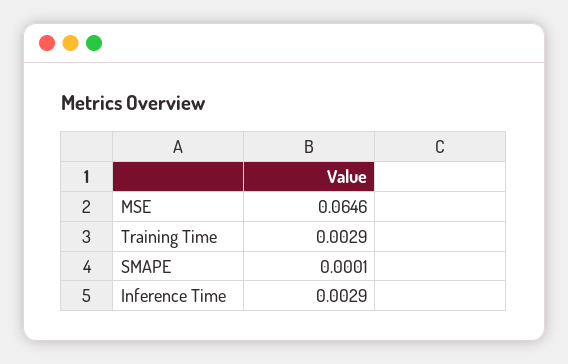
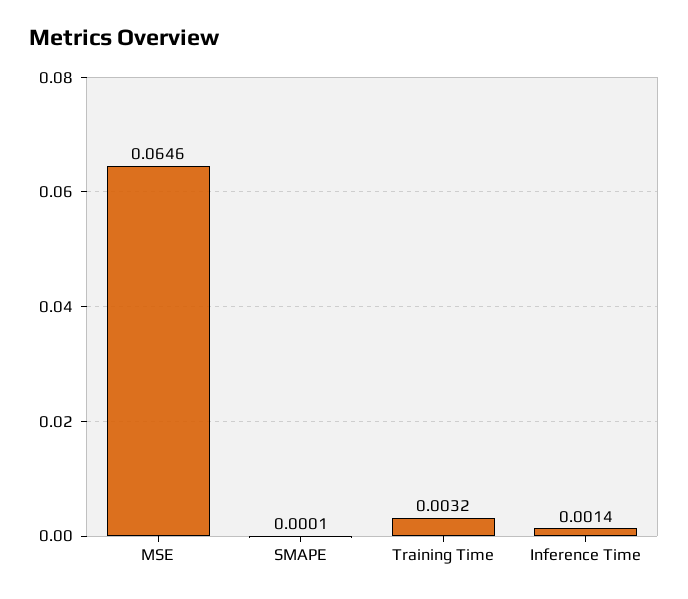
Training Time: 0.0029 -> 0.0032
Inference Time: 0.0029 -> 0.0014

